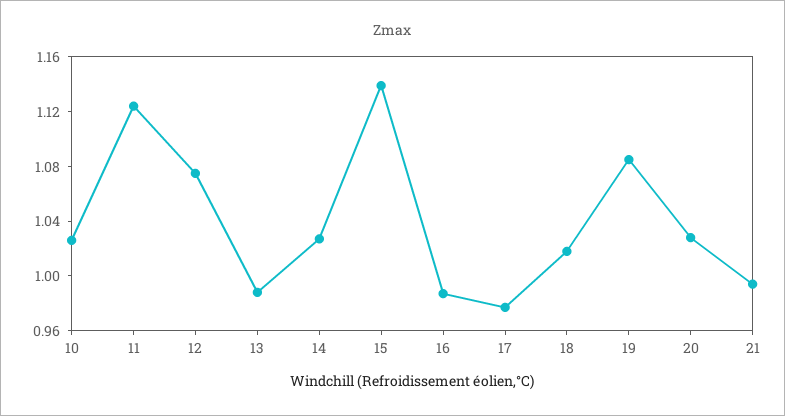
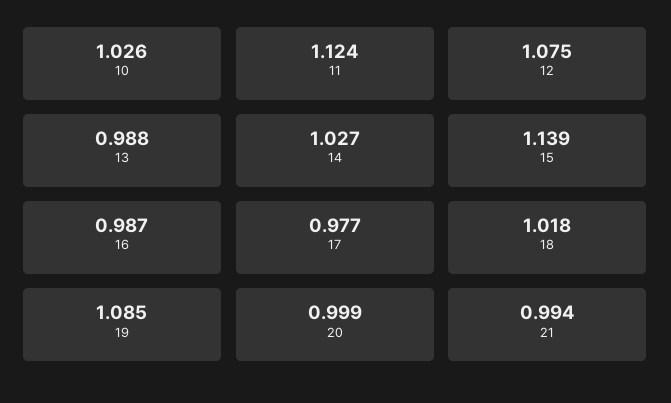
20: 1.03 -> 0.999

